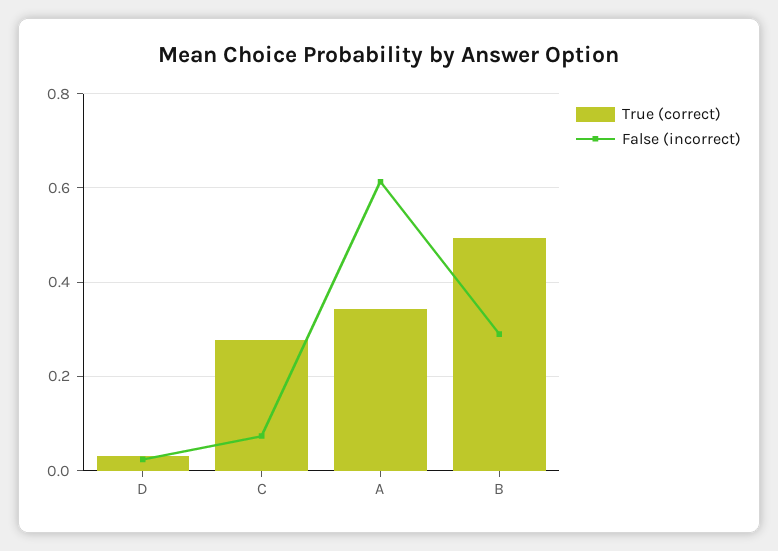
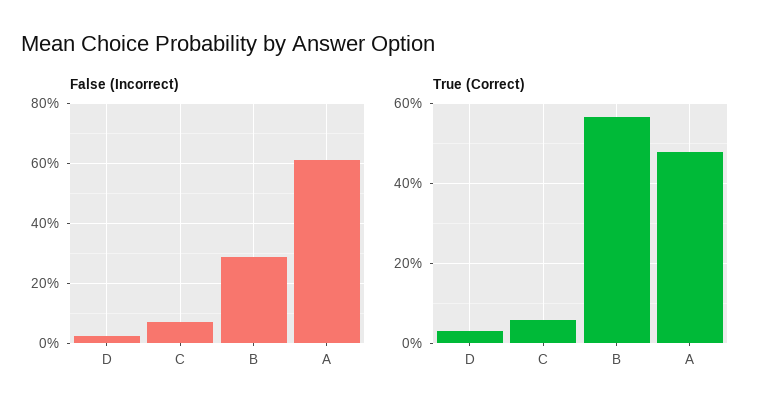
True (correct), C: 0.28 -> 0.06
True (correct), A: 0.34 -> 0.48
True (correct), B: 0.5 -> 0.56

